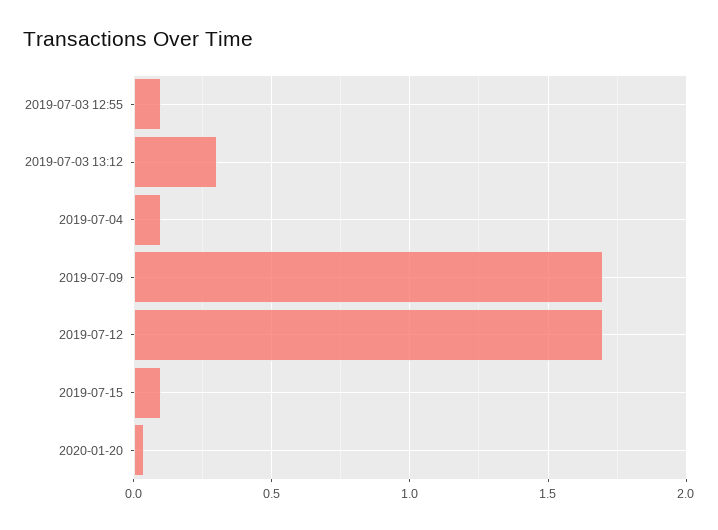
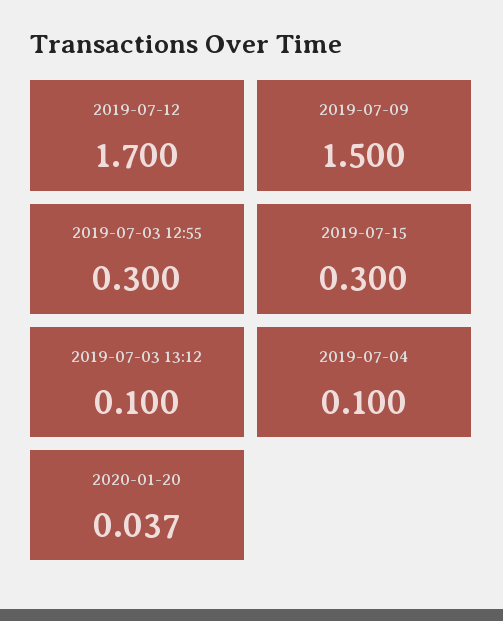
2019-07-03 12:55: 0.1 -> 0.3
2019-07-03 13:12: 0.3 -> 0.1
2019-07-09: 1.7 -> 1.5
2019-07-15: 0.1 -> 0.3

